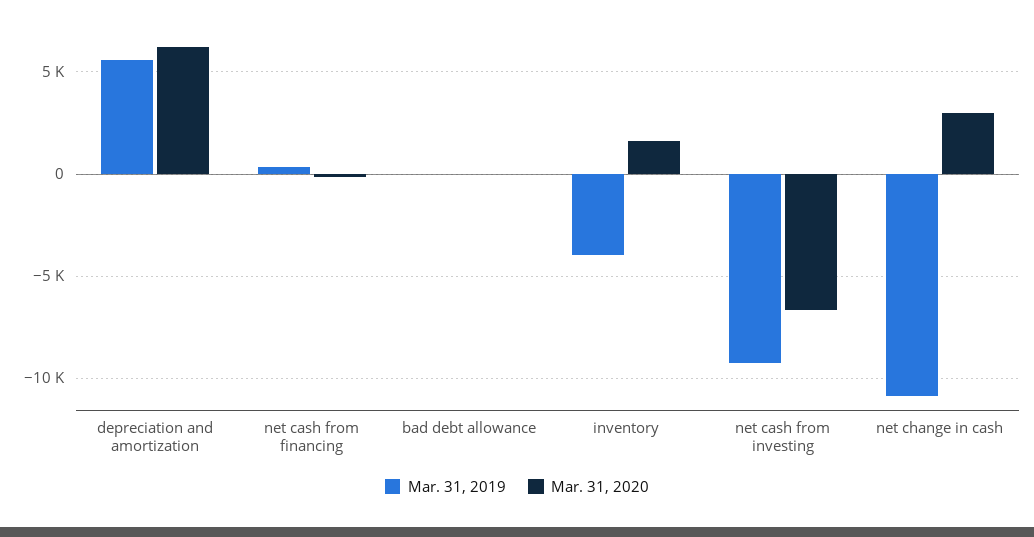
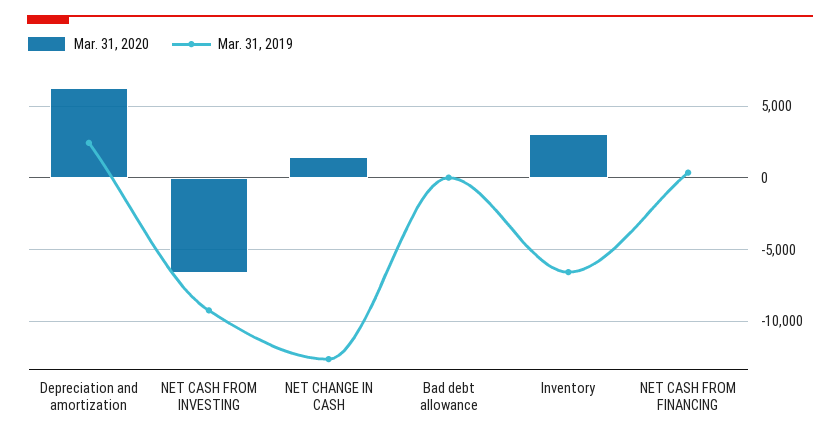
Mar. 31, 2019, depreciation and amortization: 5500 -> 2500
Mar. 31, 2019, inventory: -4000 -> -6500
Mar. 31, 2020, inventory: 1500 -> 3000
Mar. 31, 2019, net change in cash: -11000 -> -12500
Mar. 31, 2020, net change in cash: 3000 -> 1500

